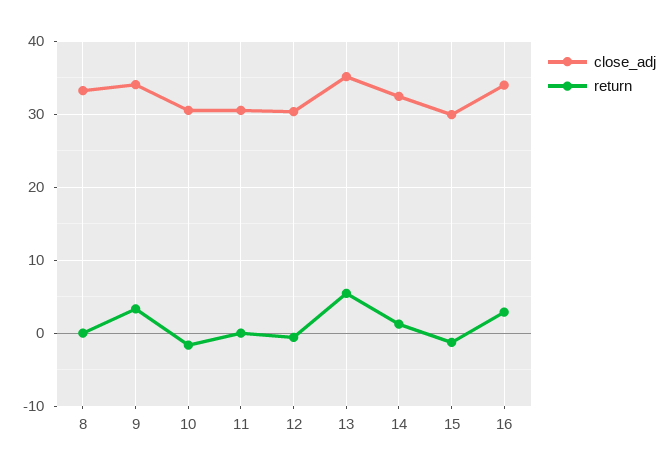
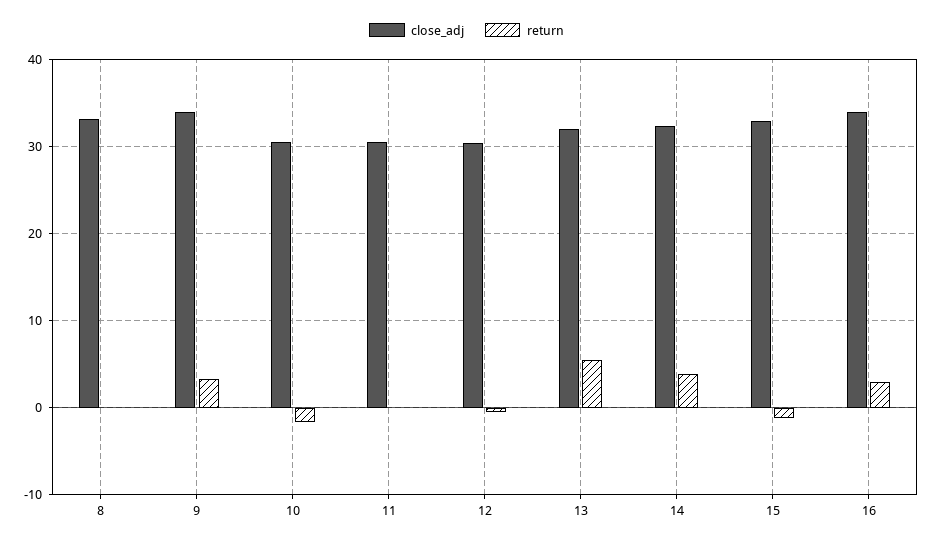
close_adj, 13: 35 -> 32
return, 14: 1 -> 4
close_adj, 15: 30 -> 33

